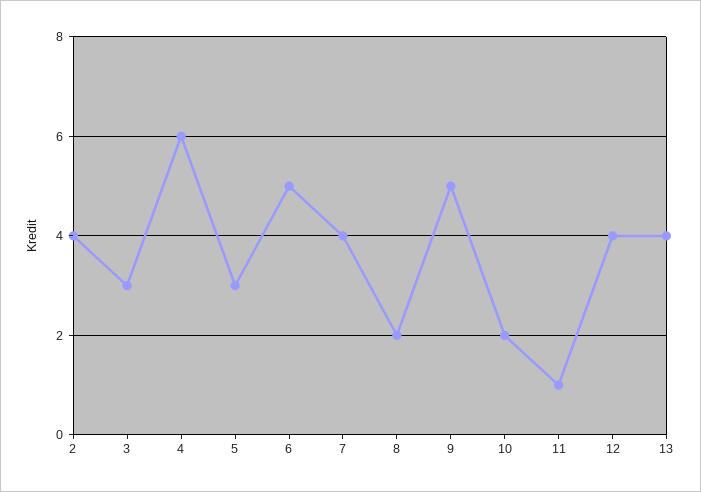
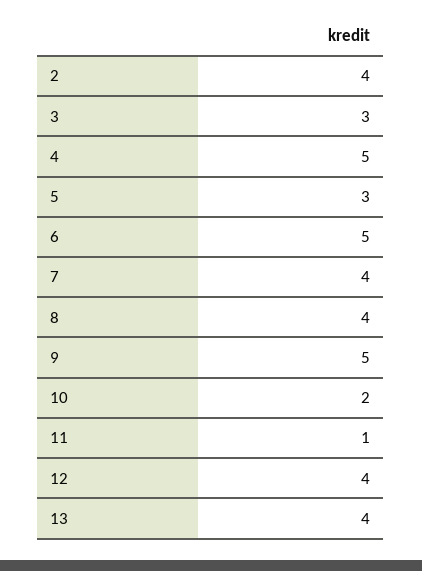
4: 6 -> 5
8: 2 -> 4

